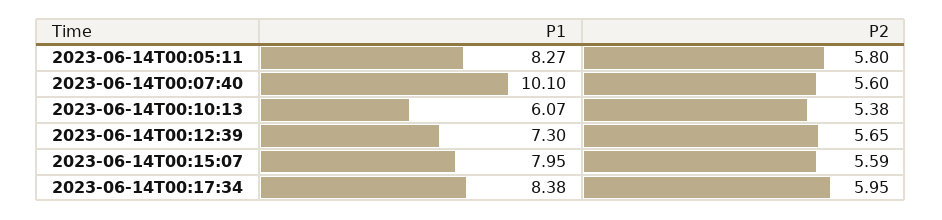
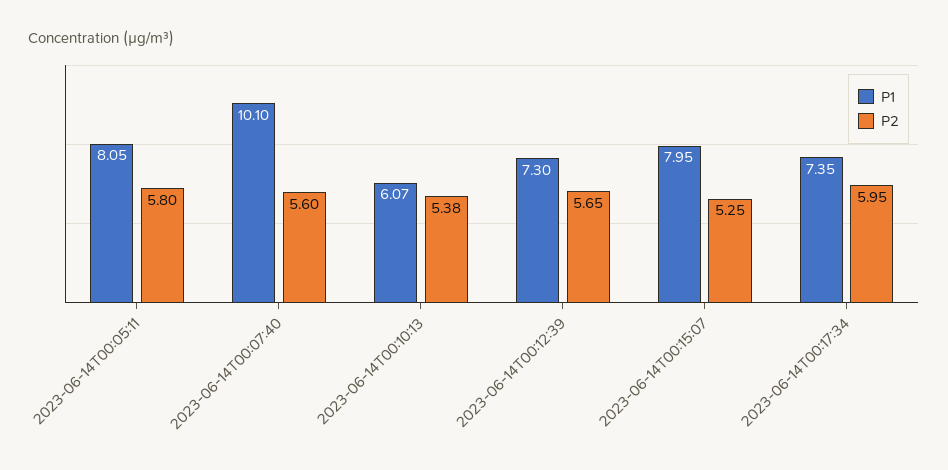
P1, 2023-06-14T00:05:11: 8.27 -> 8.05
P2, 2023-06-14T00:15:07: 5.59 -> 5.25
P1, 2023-06-14T00:17:34: 8.38 -> 7.35

